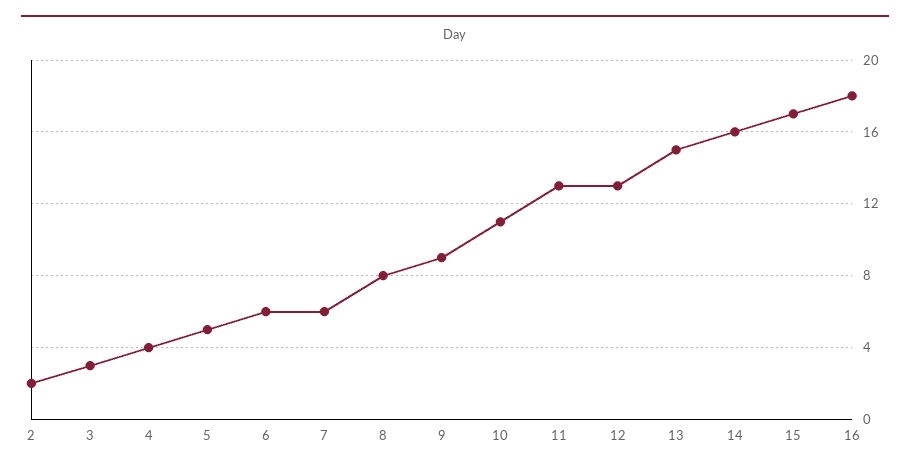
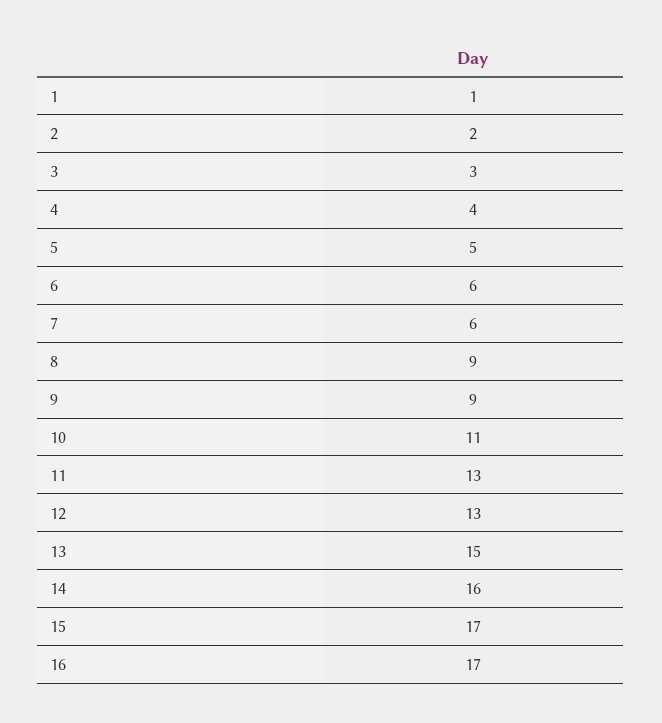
8: 8 -> 9
16: 18 -> 17
1: none -> 1

